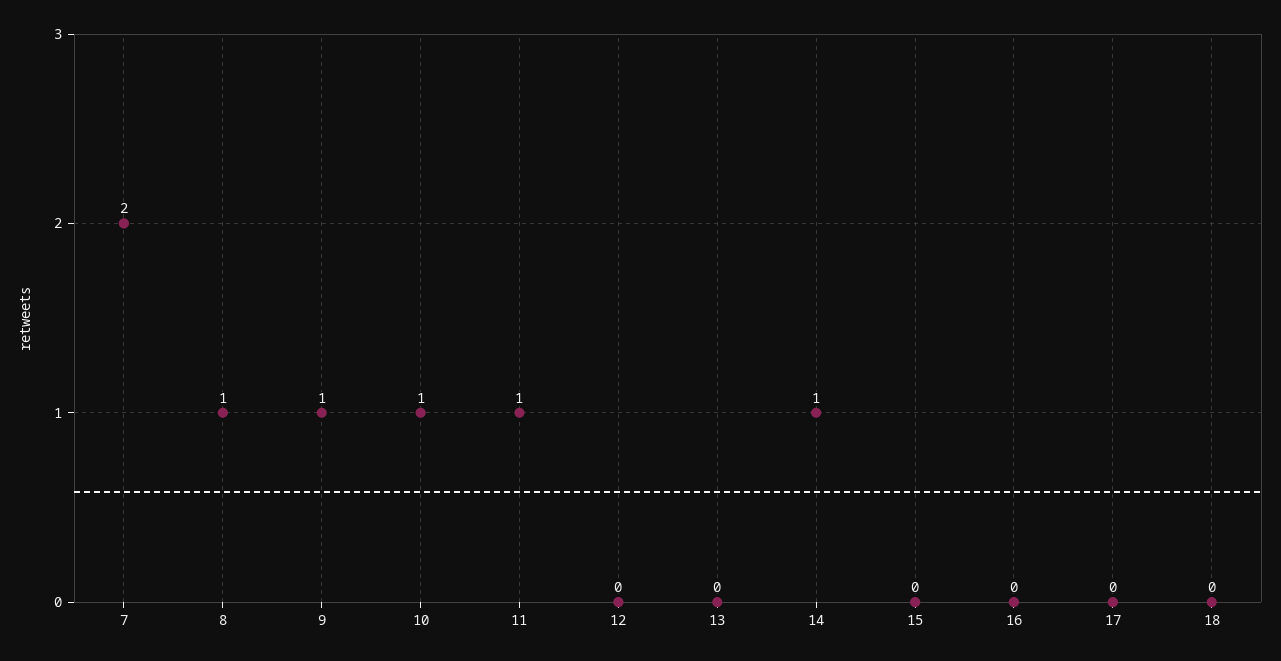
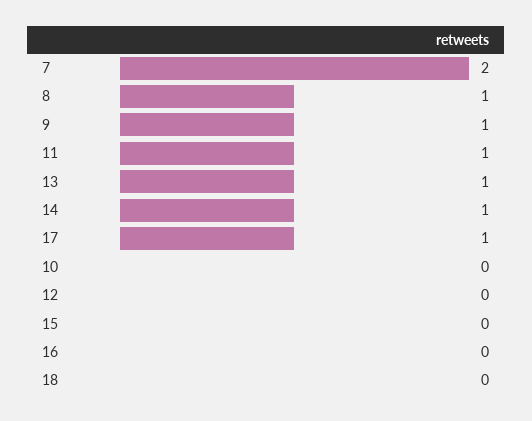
10: 1 -> 0
13: 0 -> 1
17: 0 -> 1

